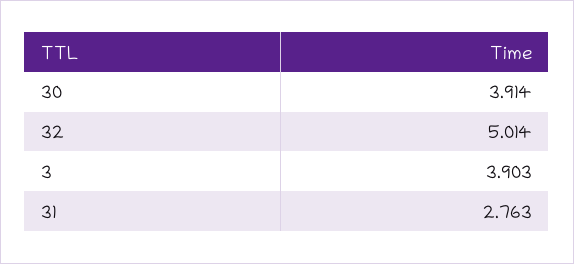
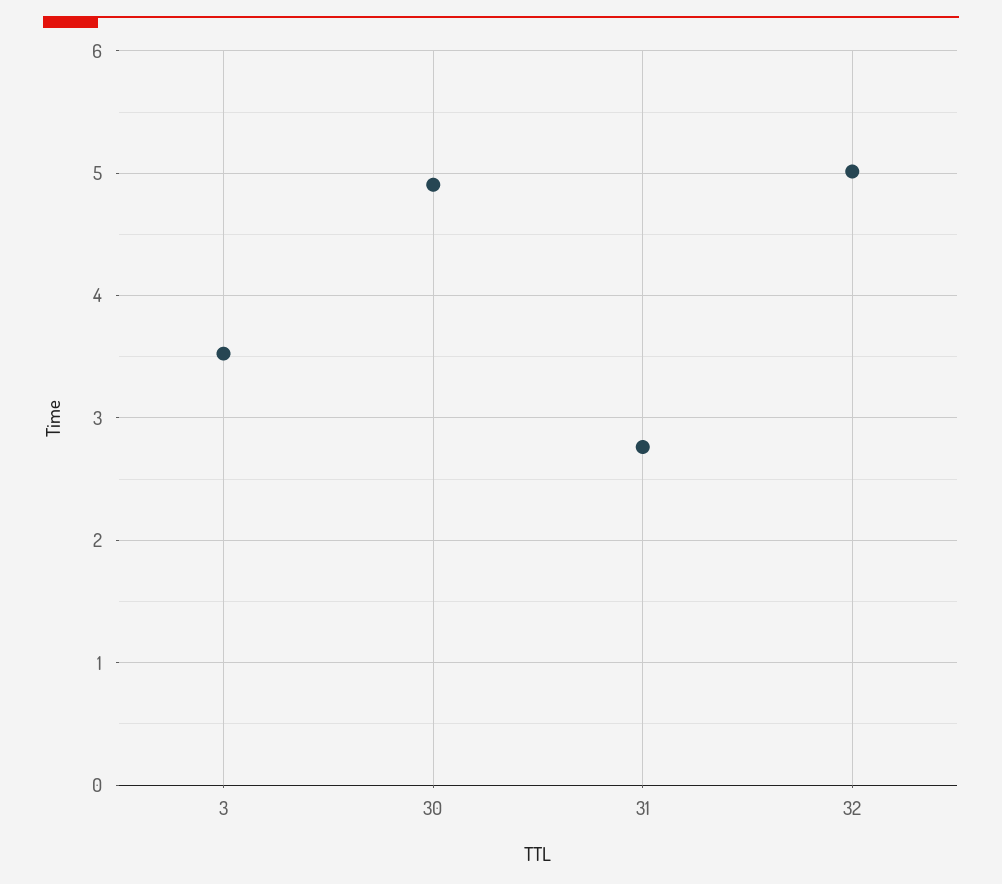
30: 3.914 -> 4.9
3: 3.903 -> 3.5

